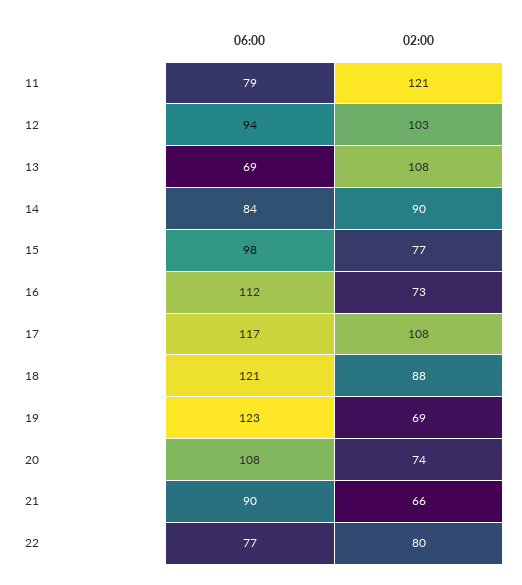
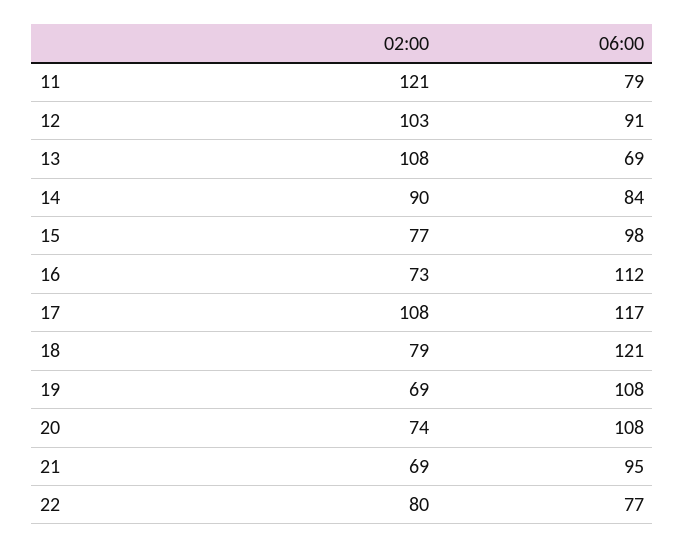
06:00, 12: 94 -> 91
02:00, 18: 88 -> 79
06:00, 19: 123 -> 108
06:00, 21: 90 -> 95
02:00, 21: 66 -> 69

